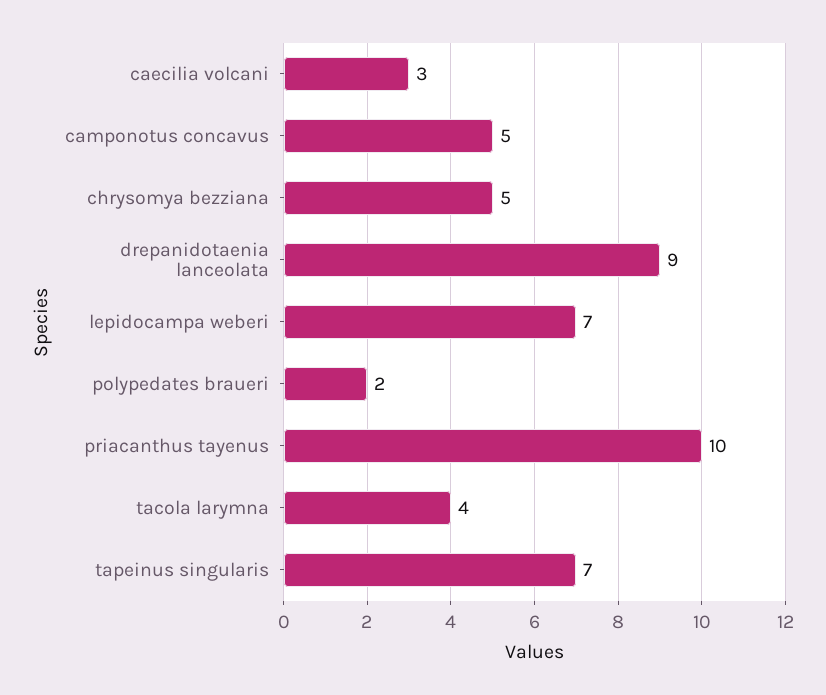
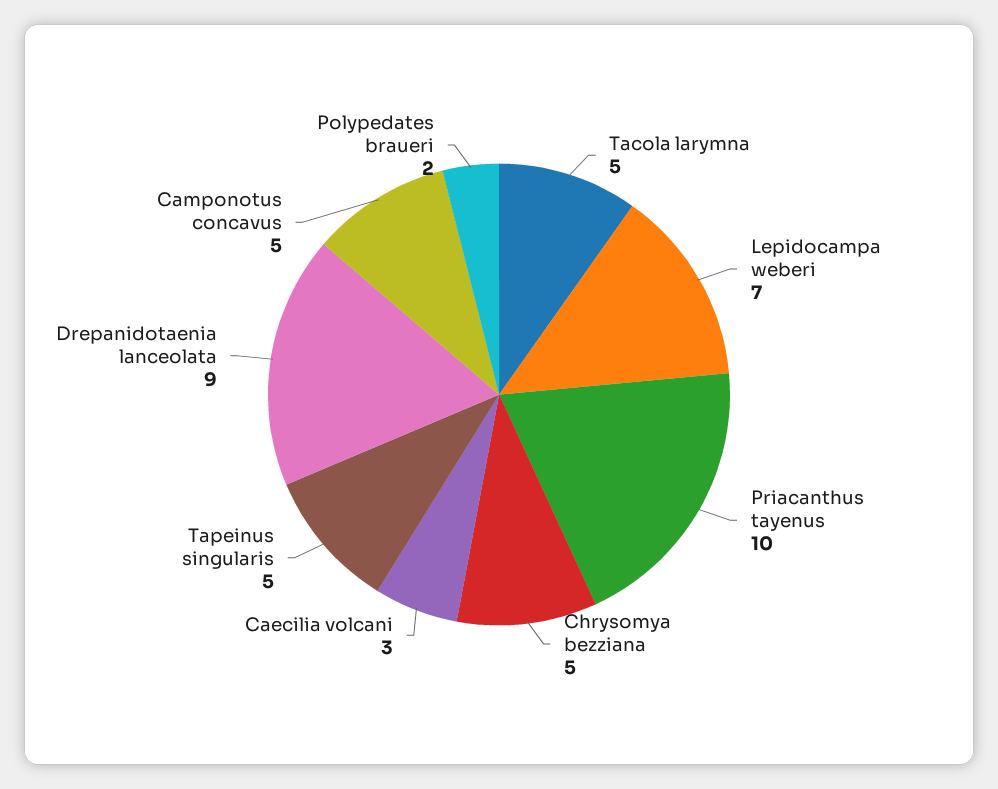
tacola larymna: 4 -> 5
tapeinus singularis: 7 -> 5

